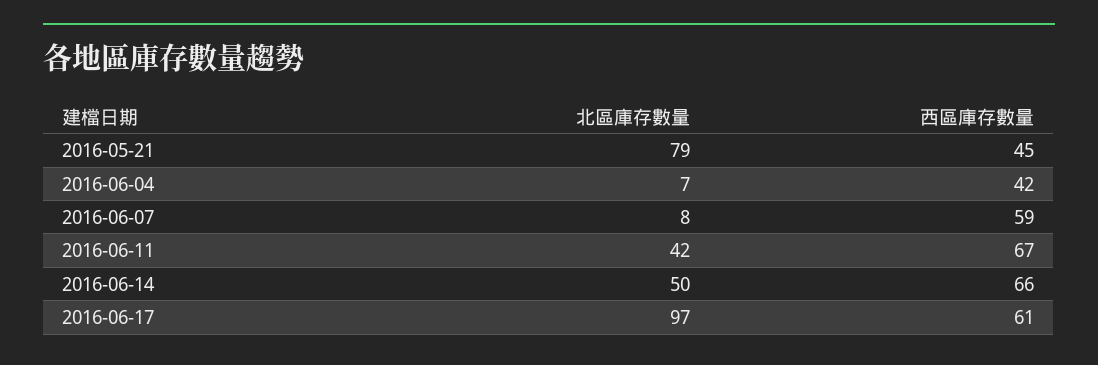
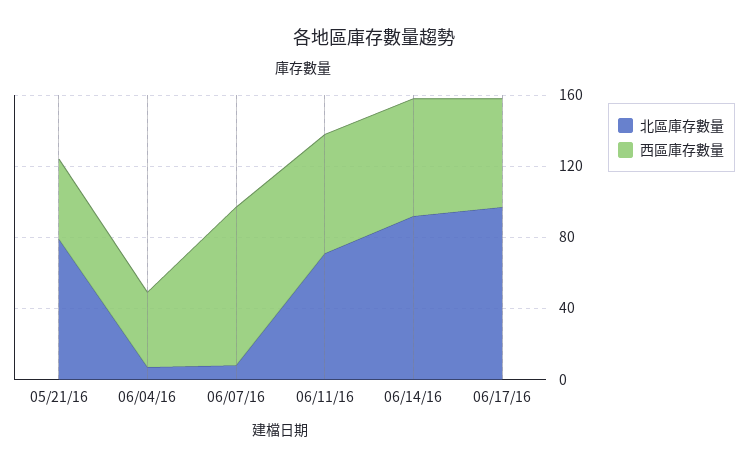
西區庫存數量, 2016-06-07: 59 -> 90
北區庫存數量, 2016-06-11: 42 -> 70
北區庫存數量, 2016-06-14: 50 -> 90

